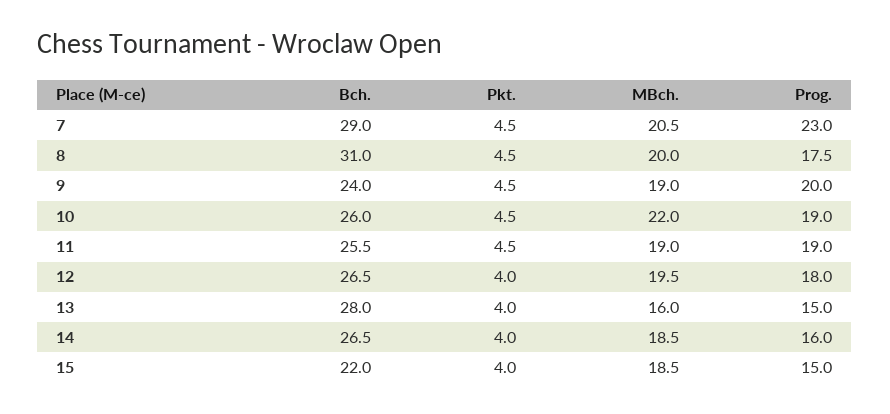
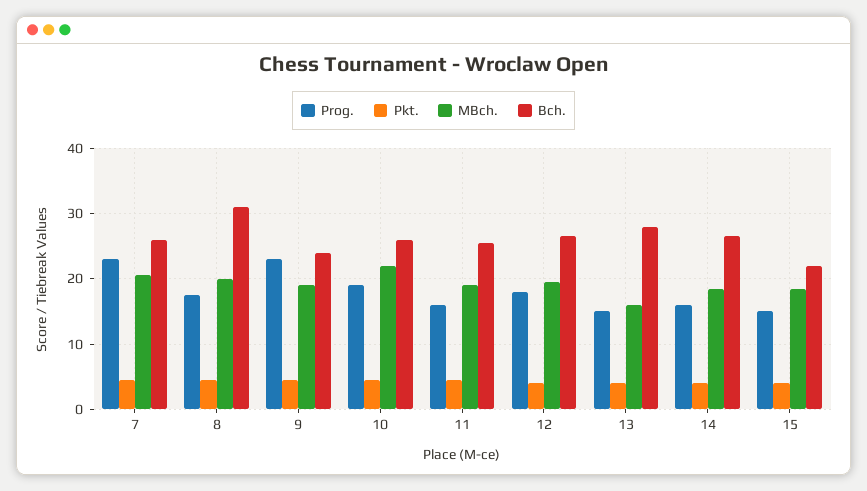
Bch., 7: 29 -> 26
Prog., 9: 20 -> 23
Prog., 11: 19 -> 16

